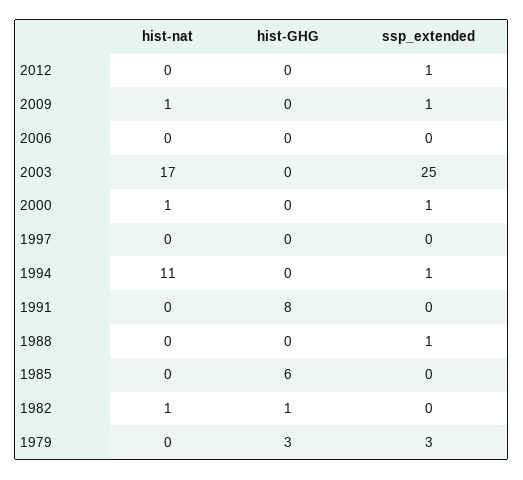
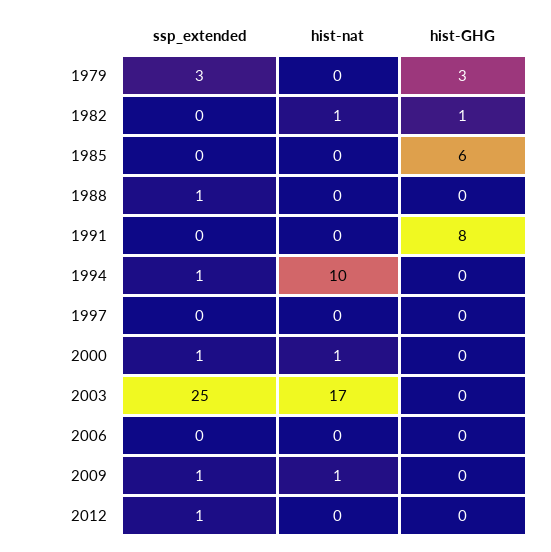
hist-nat, 1994: 11 -> 10

